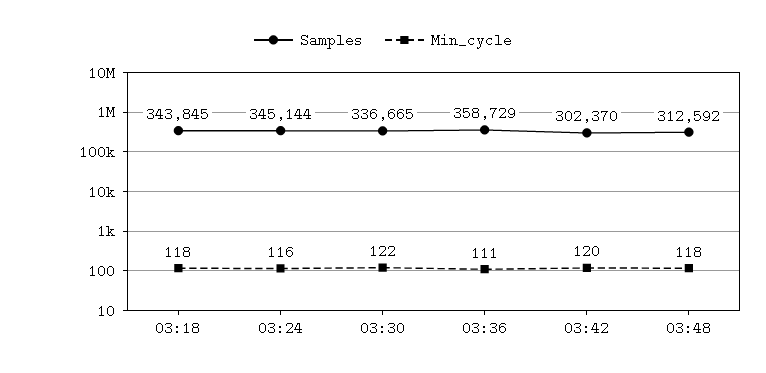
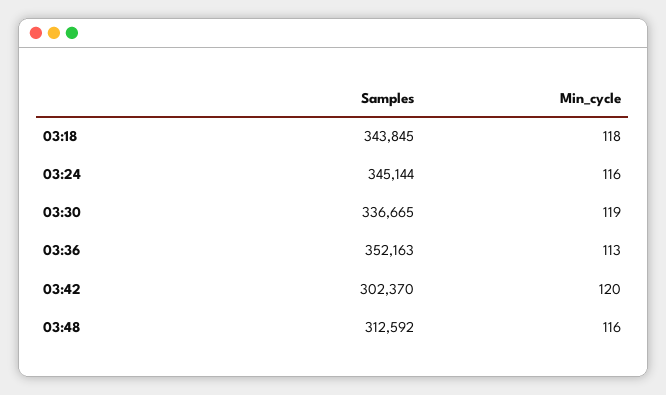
Min_cycle, 03:30: 122 -> 119
Samples, 03:36: 358729 -> 352163
Min_cycle, 03:36: 111 -> 113
Min_cycle, 03:48: 118 -> 116

